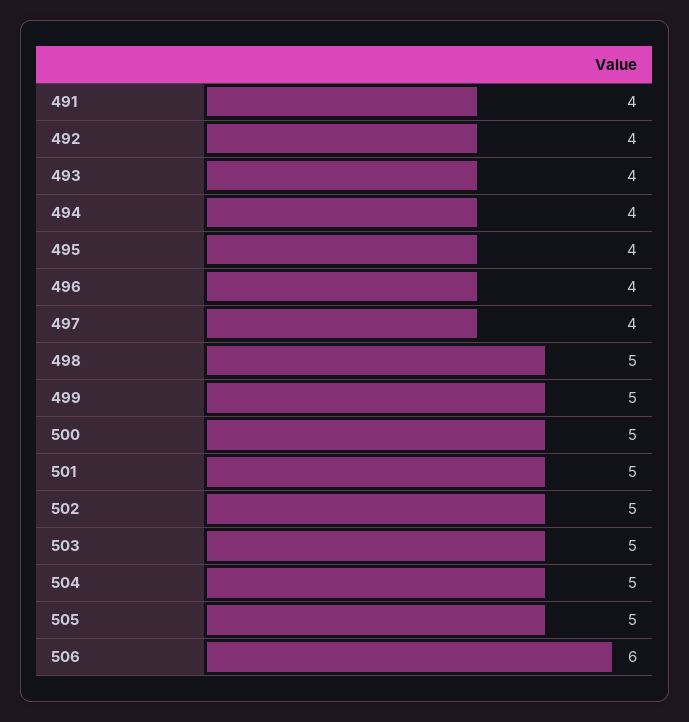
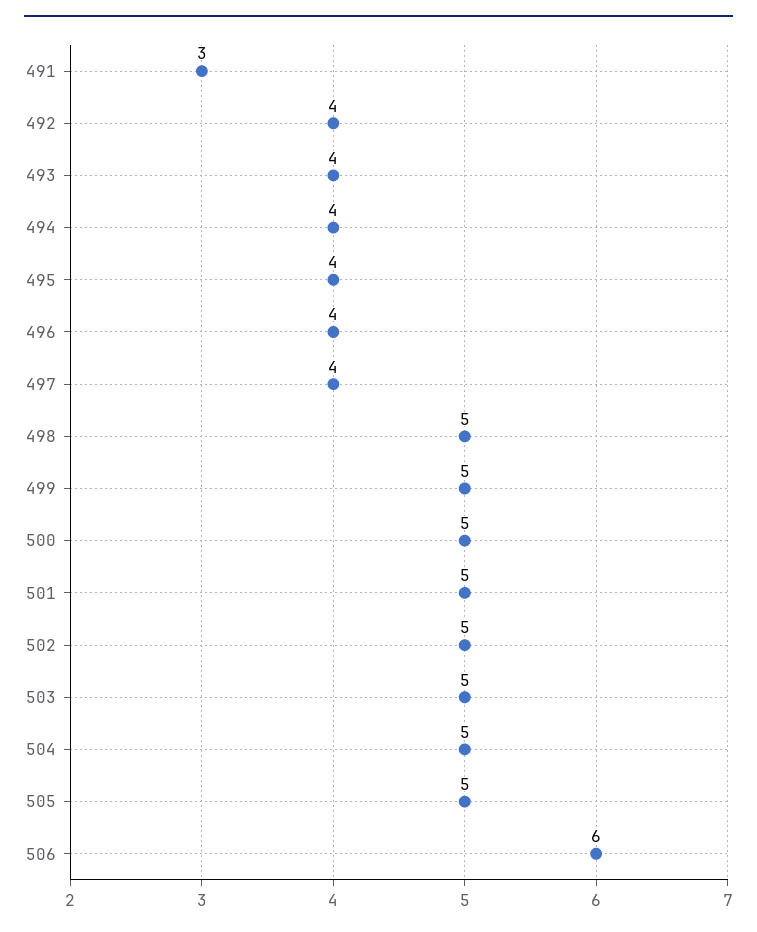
491: 4 -> 3

